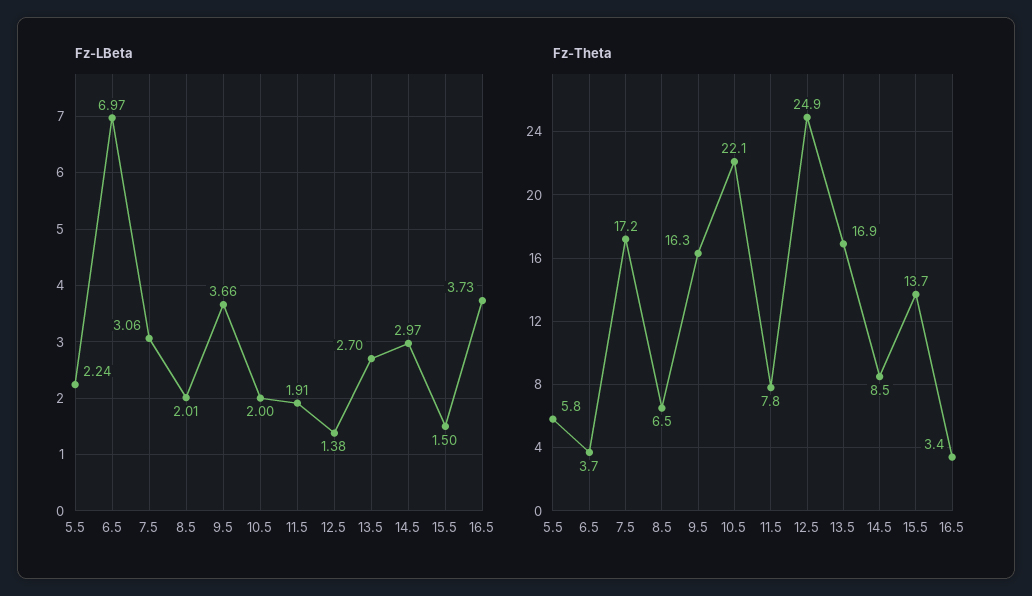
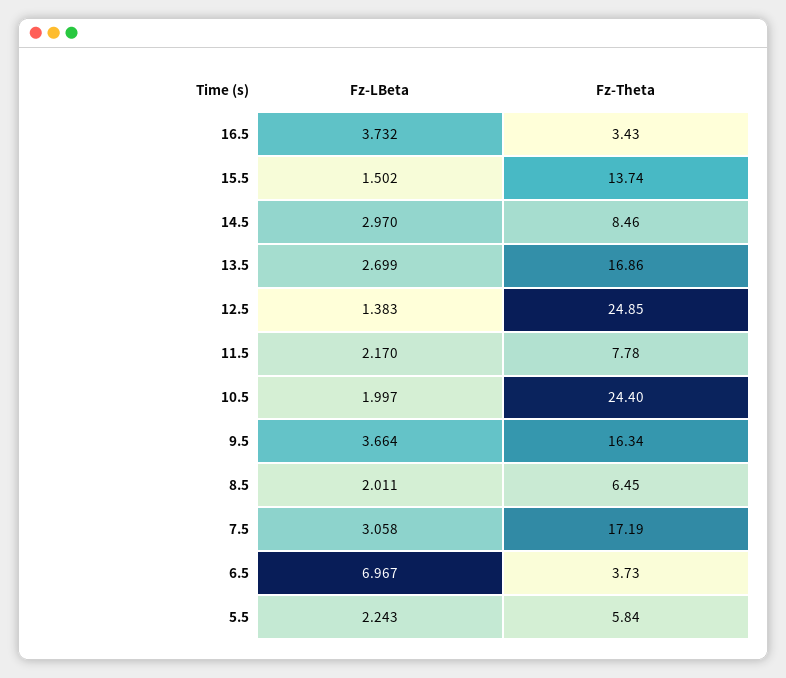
Fz-LBeta, 11.5: 1.91 -> 2.17
Fz-Theta, 10.5: 22.1 -> 24.4

